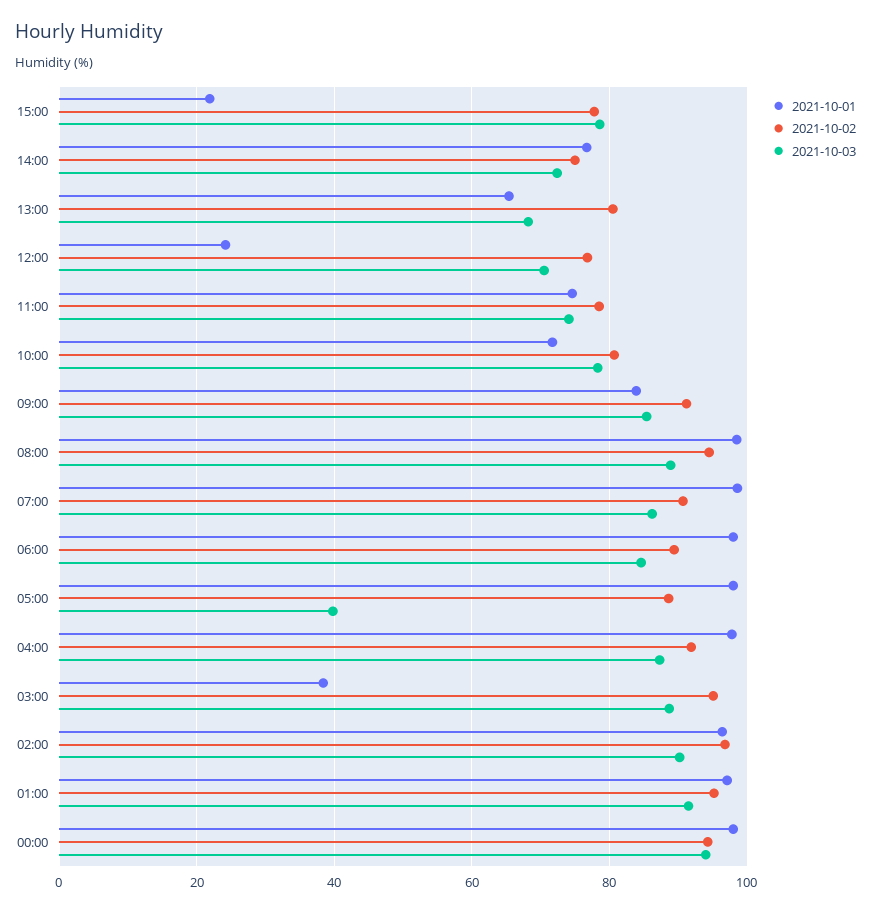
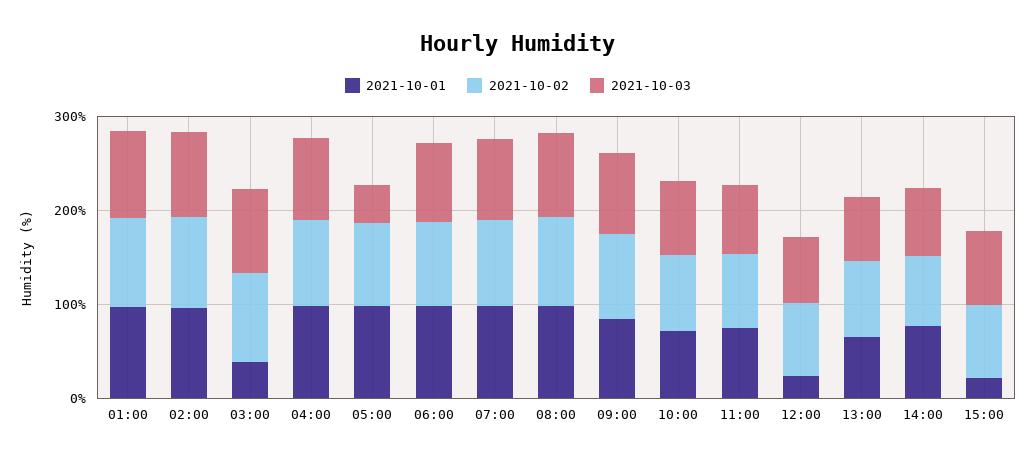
2021-10-01, 00:00: 98 -> none
2021-10-02, 00:00: 94 -> none
2021-10-03, 00:00: 94 -> none

